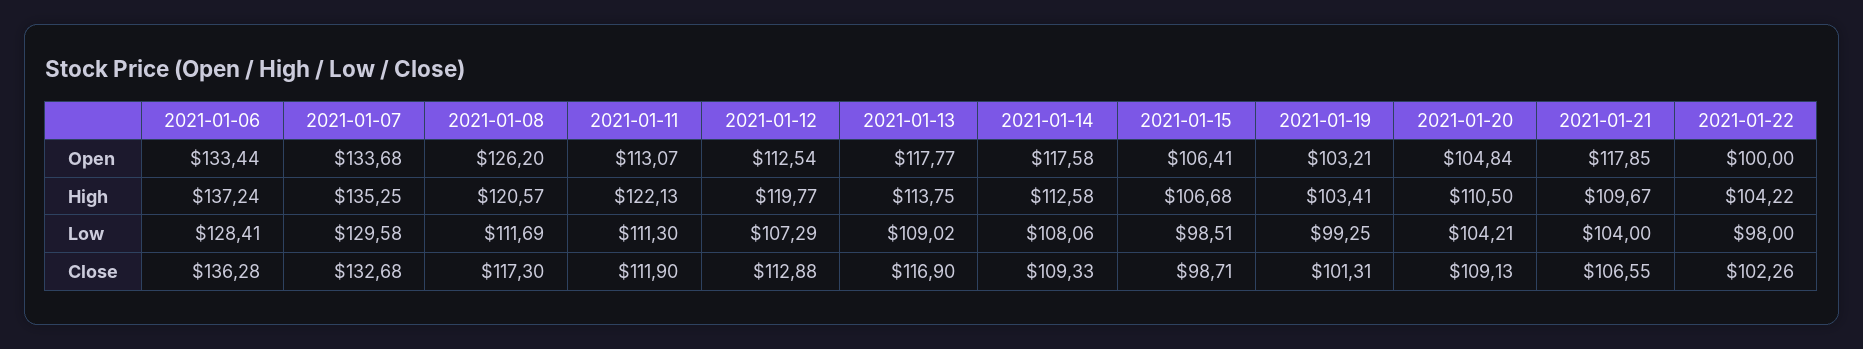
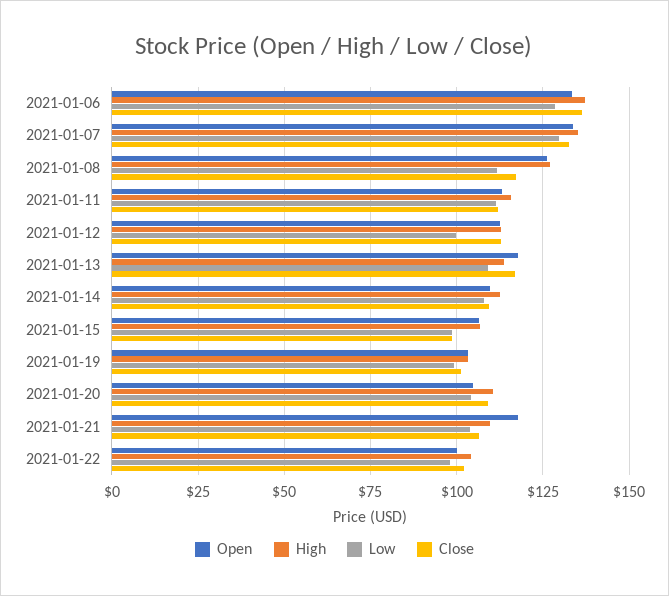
Open, 2021-01-14: 117.58 -> 110
High, 2021-01-08: 120.57 -> 127.5
High, 2021-01-11: 122.13 -> 115
High, 2021-01-12: 119.77 -> 112.5
Low, 2021-01-12: 107.29 -> 100

